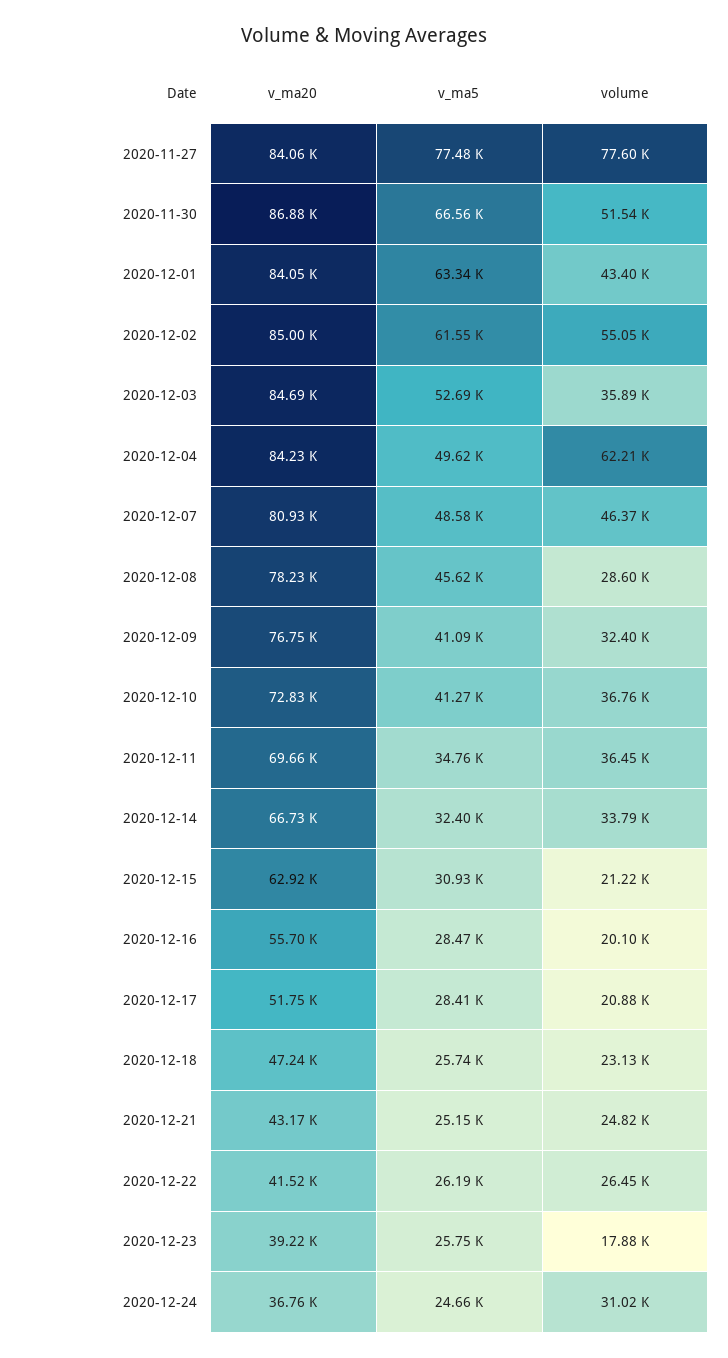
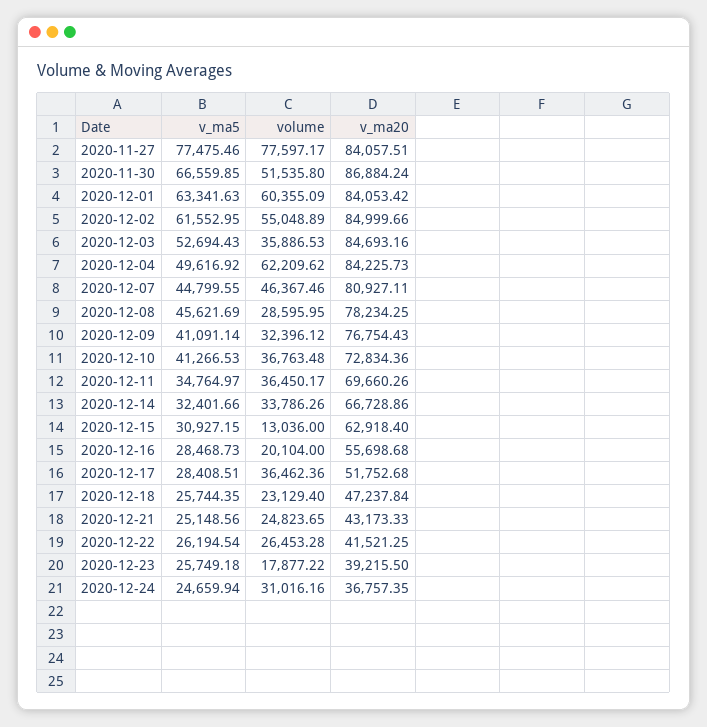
volume, 2020-12-01: 43400 -> 60355.09
v_ma5, 2020-12-07: 48580 -> 44799.55
volume, 2020-12-15: 21220 -> 13036
volume, 2020-12-17: 20880 -> 36462.36

